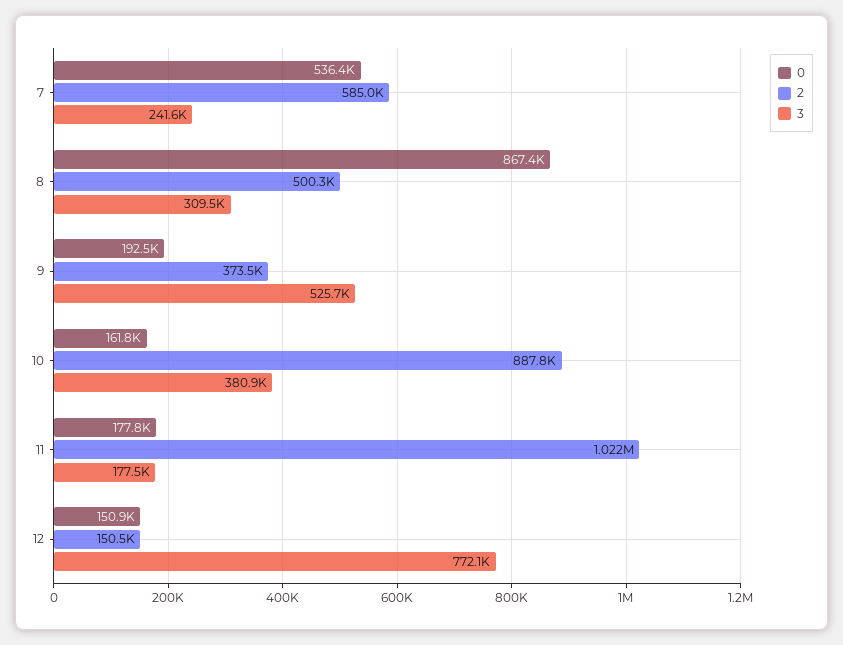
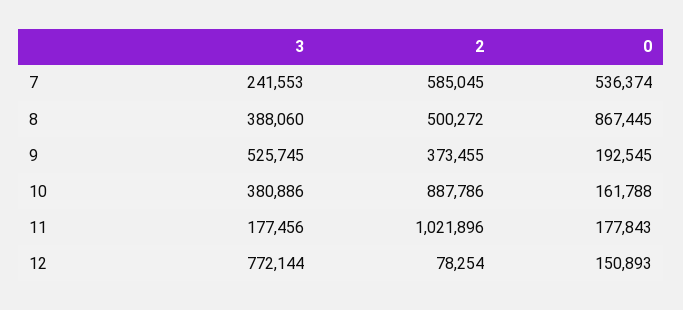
3, 8: 309500 -> 388060
2, 12: 150500 -> 78254

